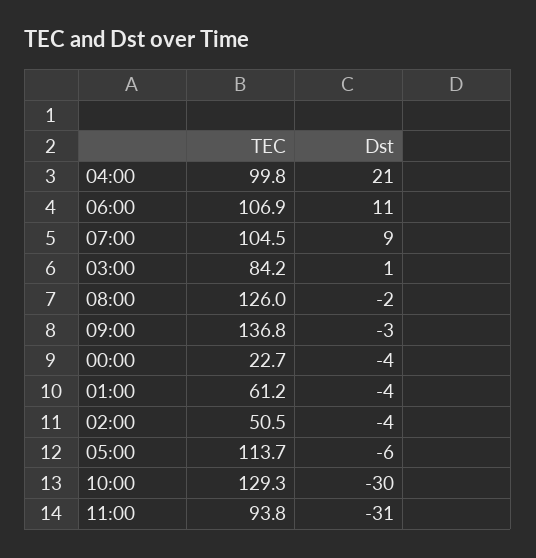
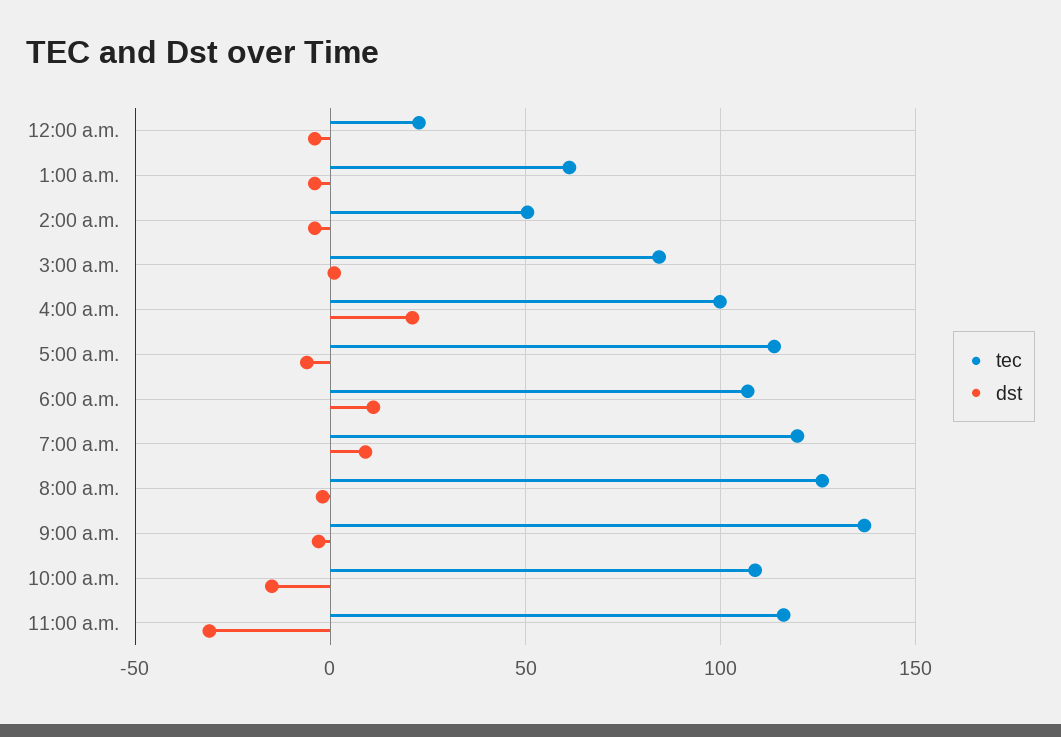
TEC, 07:00: 104.5 -> 120
TEC, 10:00: 129.3 -> 110
Dst, 10:00: -30 -> -15
TEC, 11:00: 93.8 -> 115

